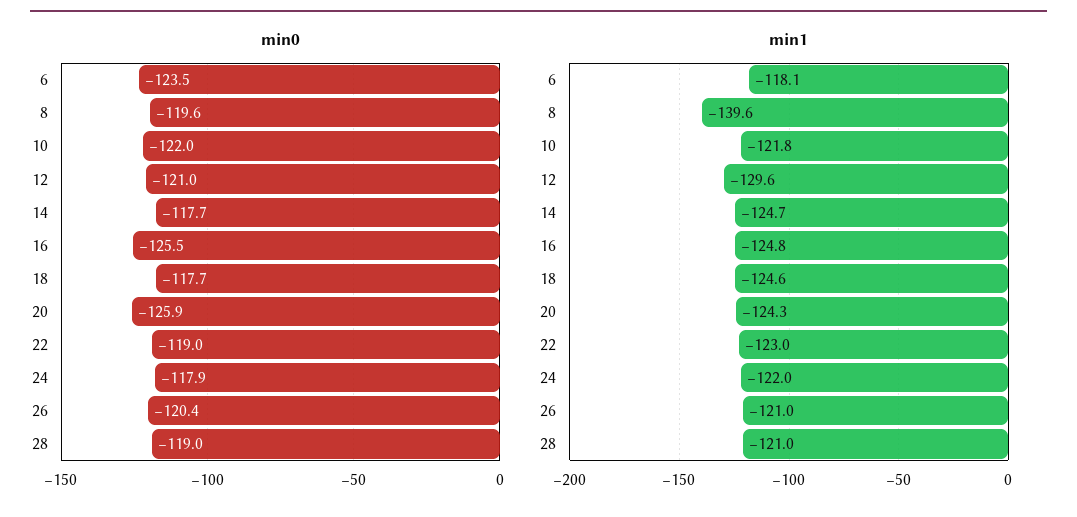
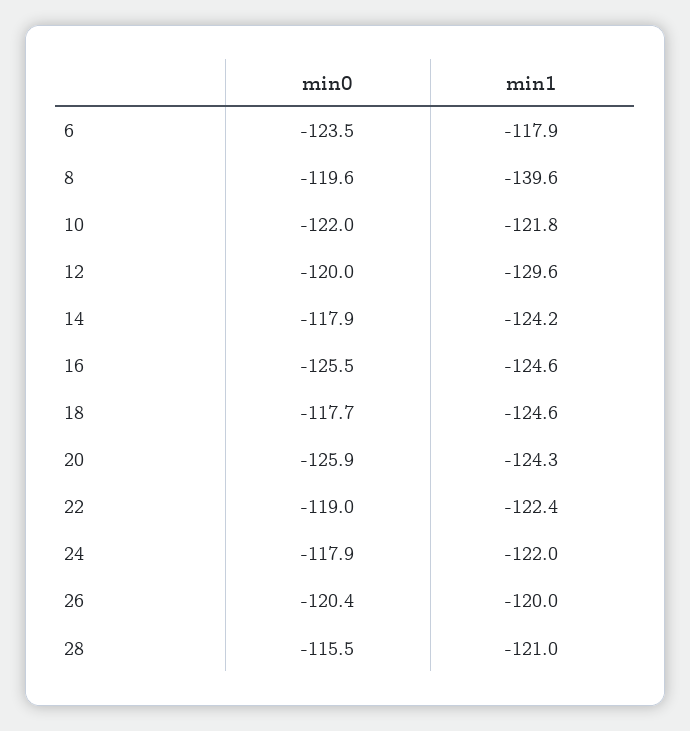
min0, 12: -121 -> -120
min0, 14: -117.7 -> -117.9
min0, 28: -119 -> -115.5
min1, 6: -118.1 -> -117.9
min1, 14: -124.7 -> -124.2
min1, 16: -124.8 -> -124.6
min1, 22: -123 -> -122.4
min1, 26: -121 -> -120

